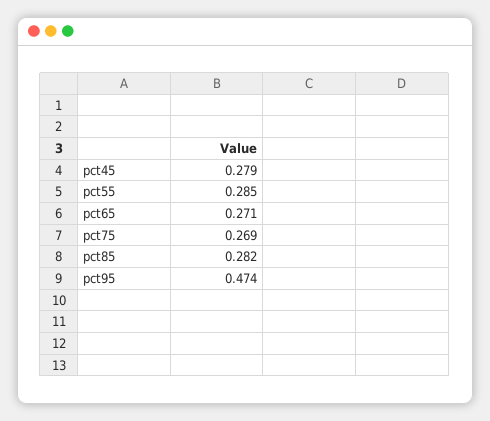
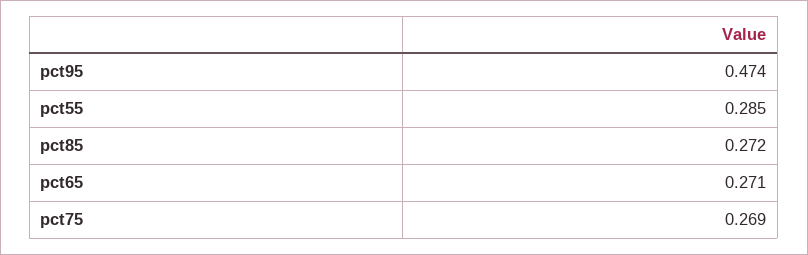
pct45: 0.279 -> none
pct85: 0.282 -> 0.272

